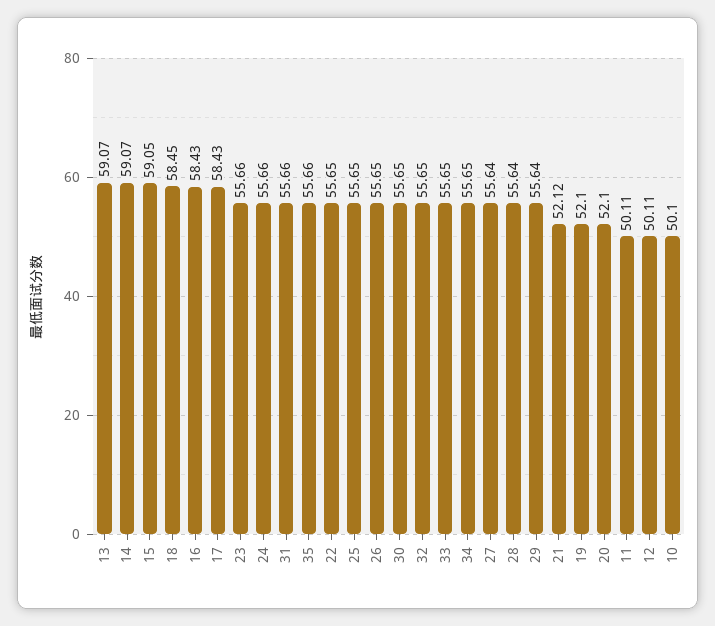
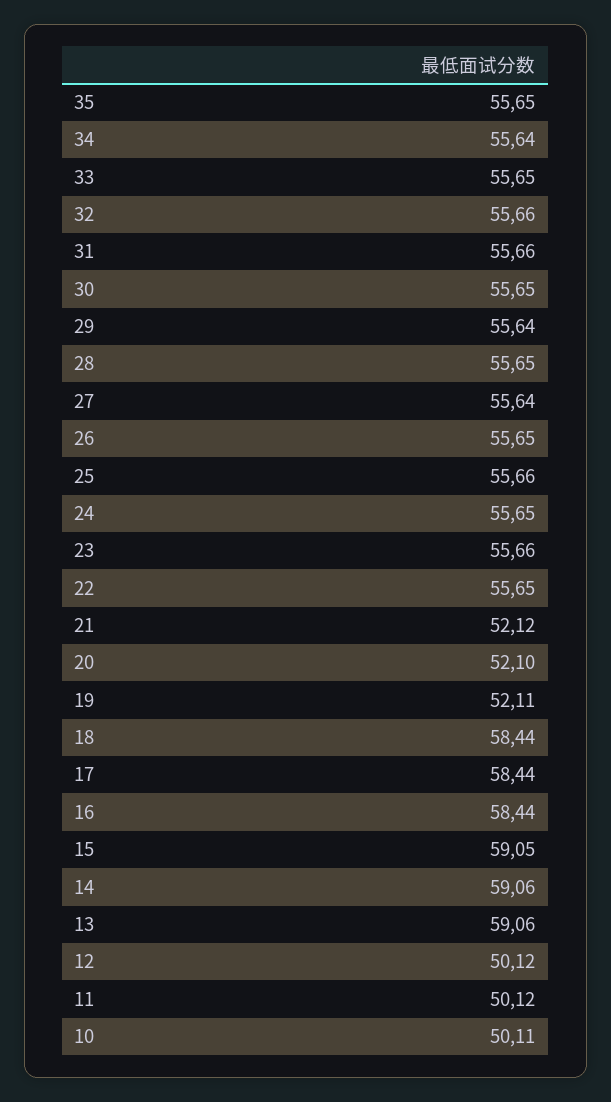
13: 59.07 -> 59.06
14: 59.07 -> 59.06
18: 58.45 -> 58.44
16: 58.43 -> 58.44
17: 58.43 -> 58.44
24: 55.66 -> 55.65
35: 55.66 -> 55.65
25: 55.65 -> 55.66
32: 55.65 -> 55.66
34: 55.65 -> 55.64
28: 55.64 -> 55.65
19: 52.1 -> 52.11
11: 50.11 -> 50.12
12: 50.11 -> 50.12
10: 50.1 -> 50.11

